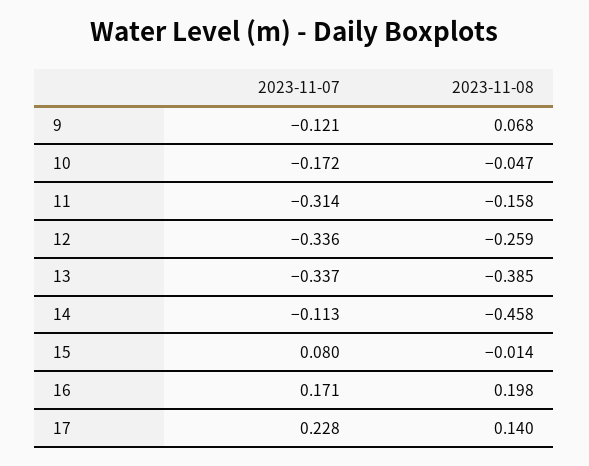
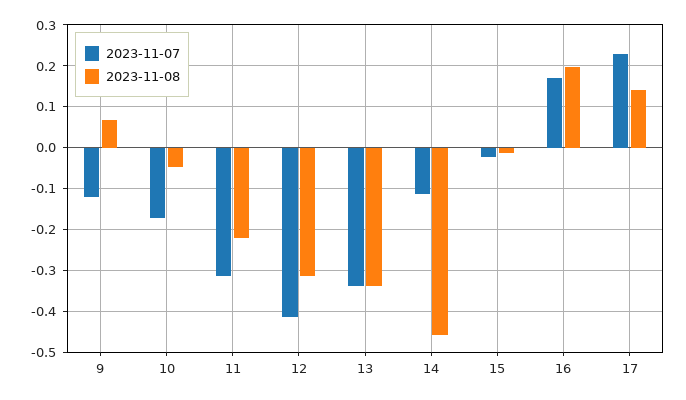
2023-11-08, 11: -0.158 -> -0.22
2023-11-07, 12: -0.336 -> -0.42
2023-11-08, 12: -0.259 -> -0.32
2023-11-08, 13: -0.385 -> -0.34
2023-11-07, 15: 0.08 -> -0.02

